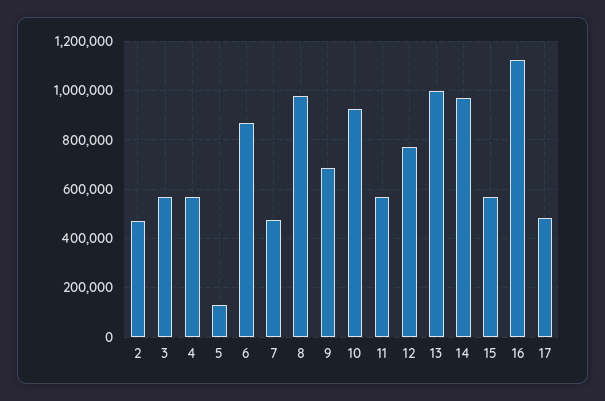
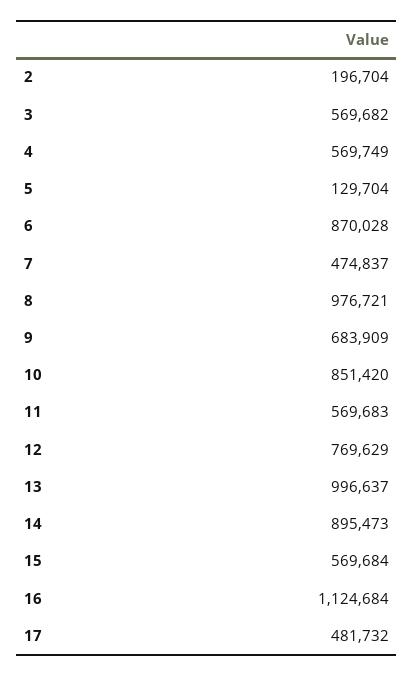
2: 475000 -> 196704
10: 925000 -> 851420
14: 975000 -> 895473

